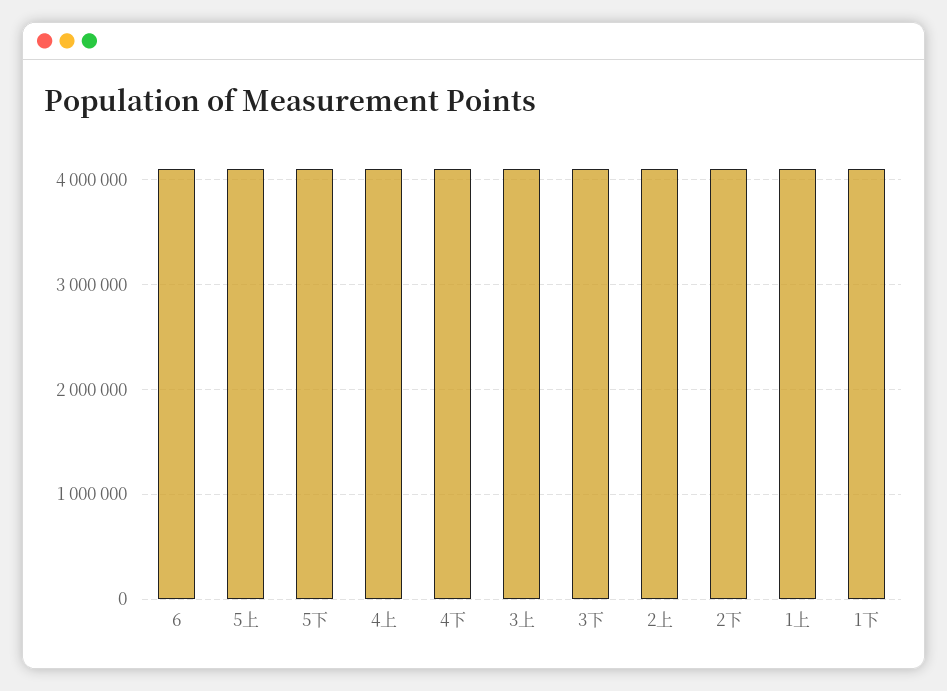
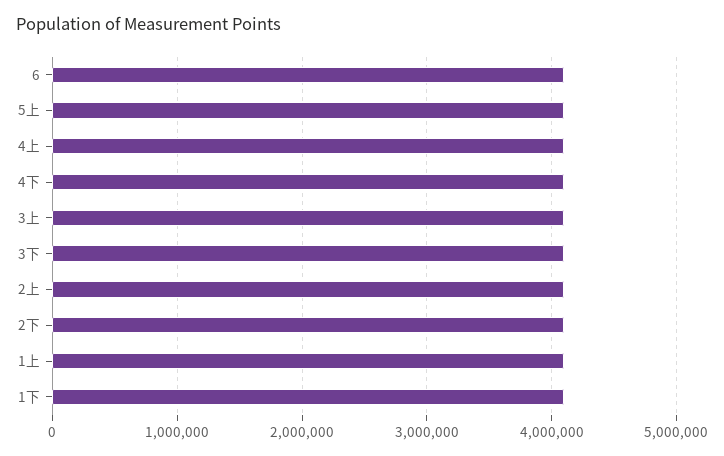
5下: 4100000 -> none

